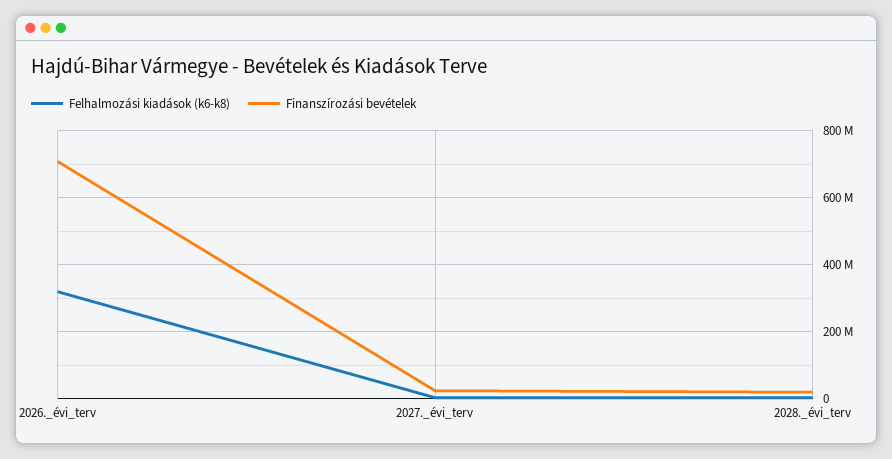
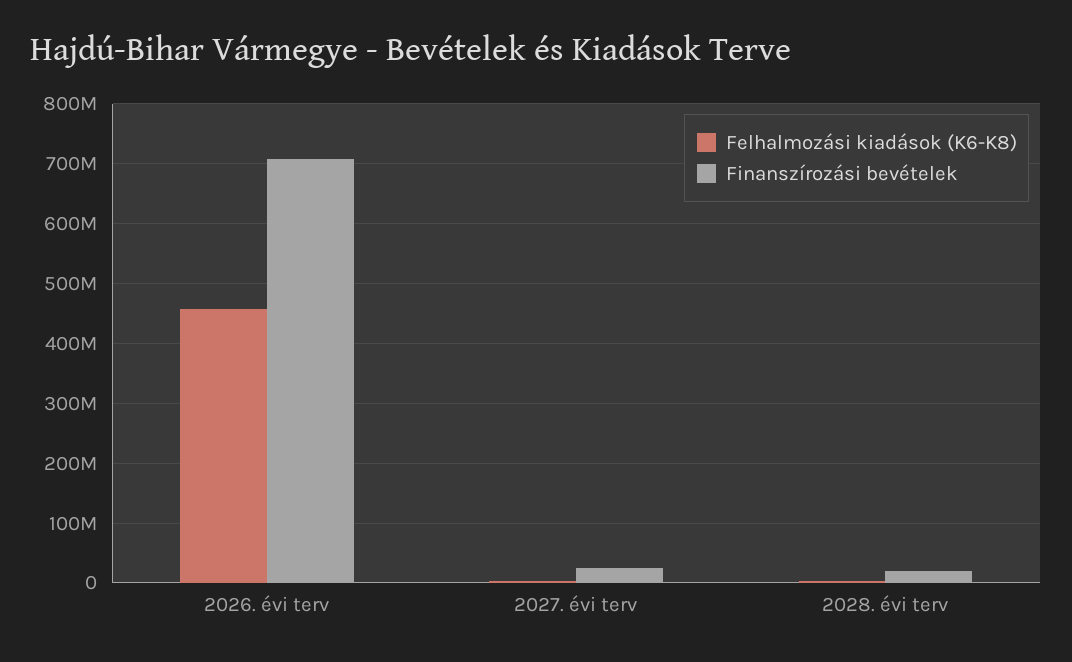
Felhalmozási kiadások (k6-k8), 2026._évi_terv: 320000000 -> 460000000

